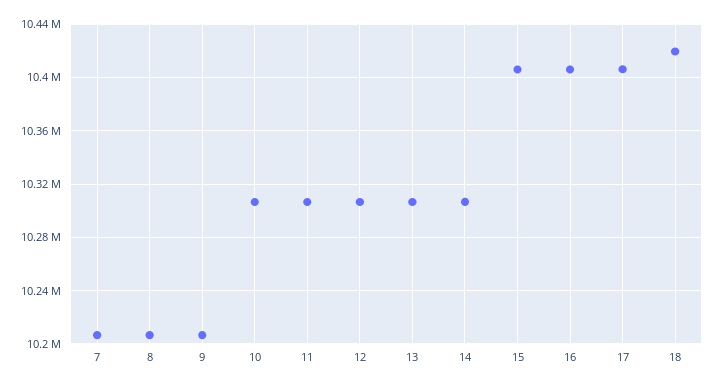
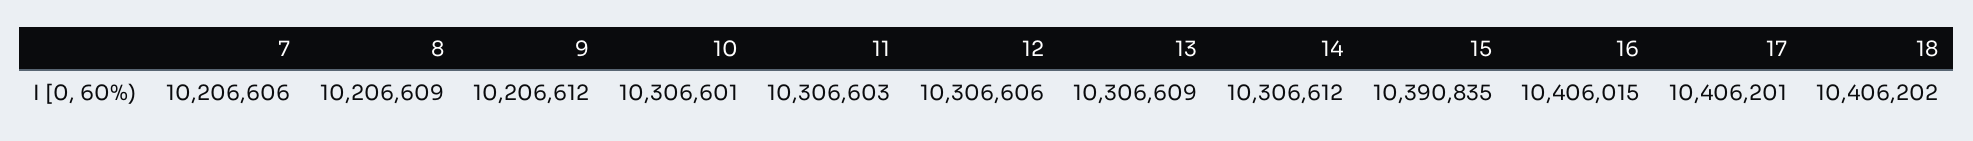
15: 10405000 -> 10390835
18: 10420000 -> 10406202

